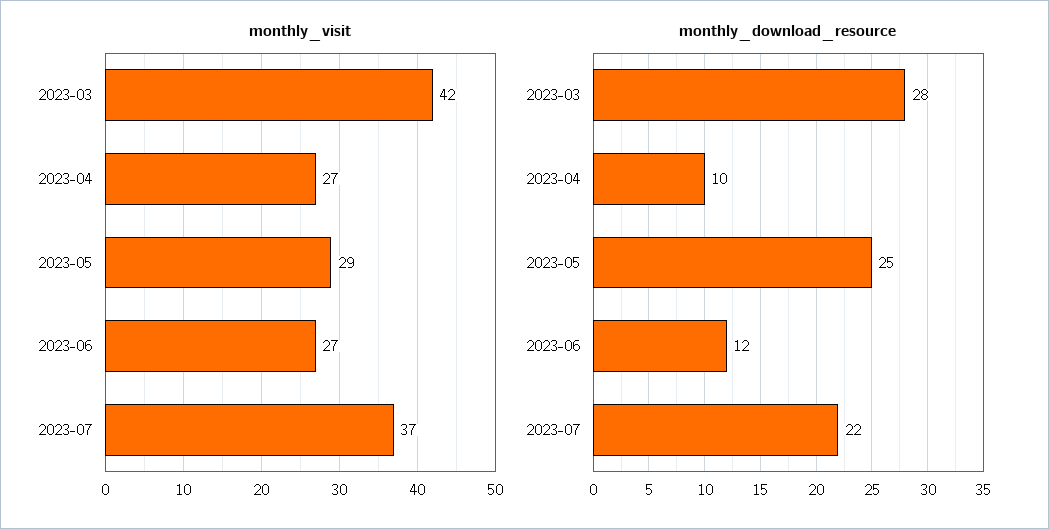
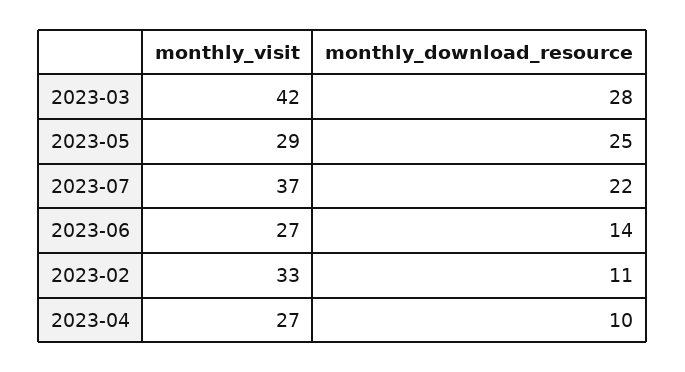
monthly_download_resource, 2023-06: 12 -> 14
monthly_visit, 2023-02: none -> 33
monthly_download_resource, 2023-02: none -> 11

